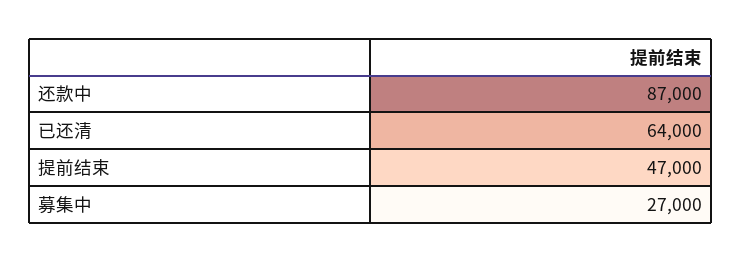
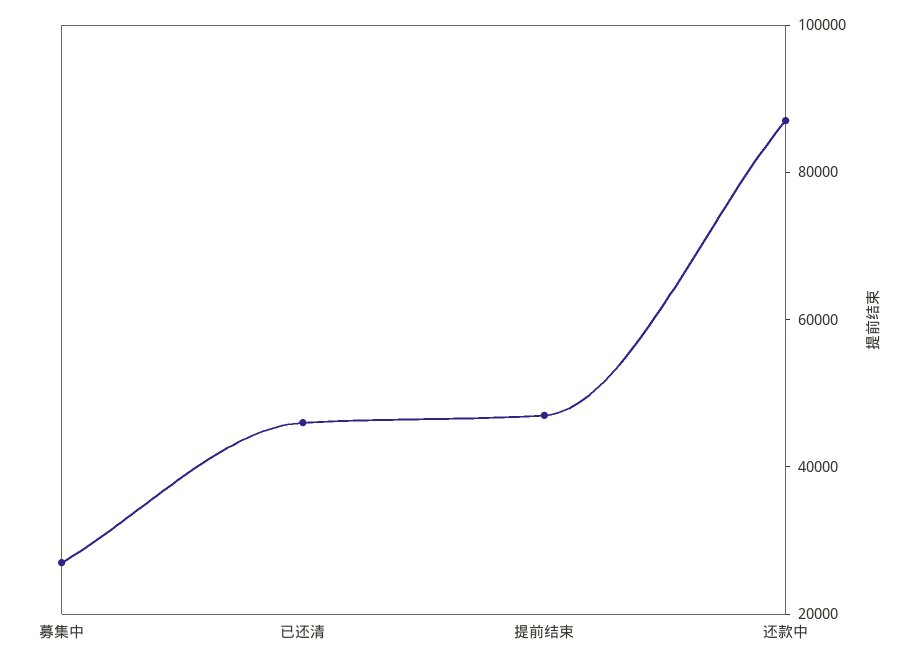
已还清: 64000 -> 45000

